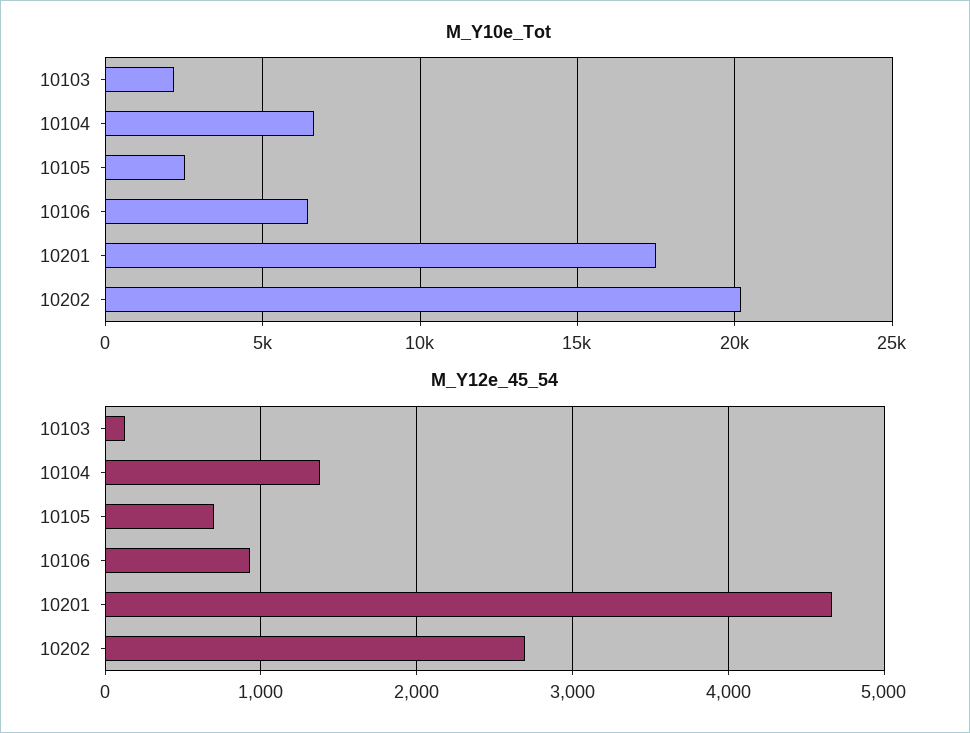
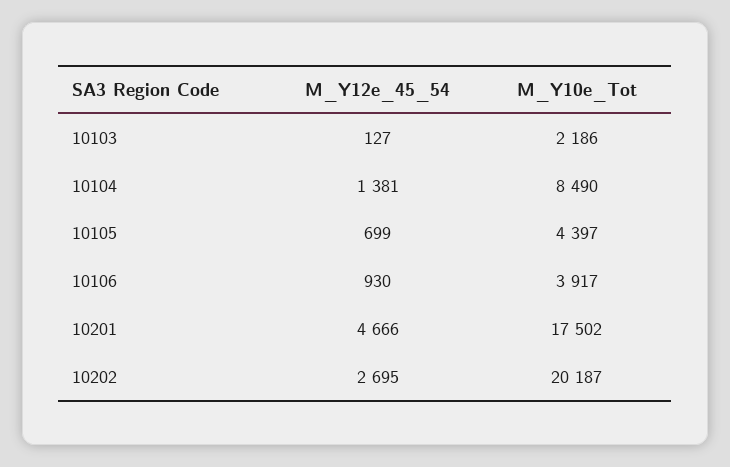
M_Y10e_Tot, 10104: 6500 -> 8490
M_Y10e_Tot, 10105: 2500 -> 4397
M_Y10e_Tot, 10106: 6500 -> 3917

